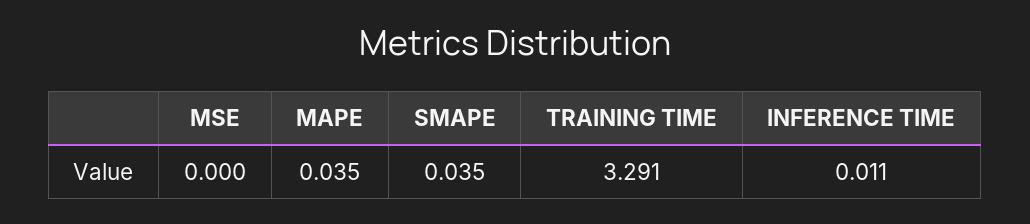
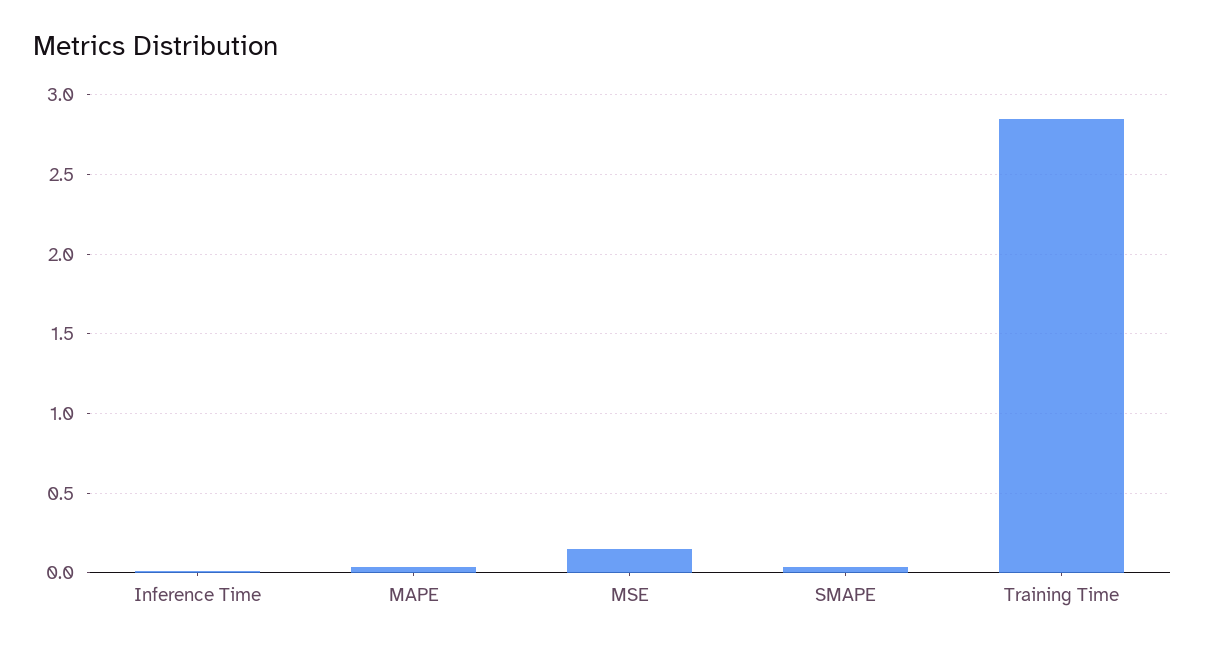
MSE: 0 -> 0.15
TRAINING TIME: 3.291 -> 2.85

